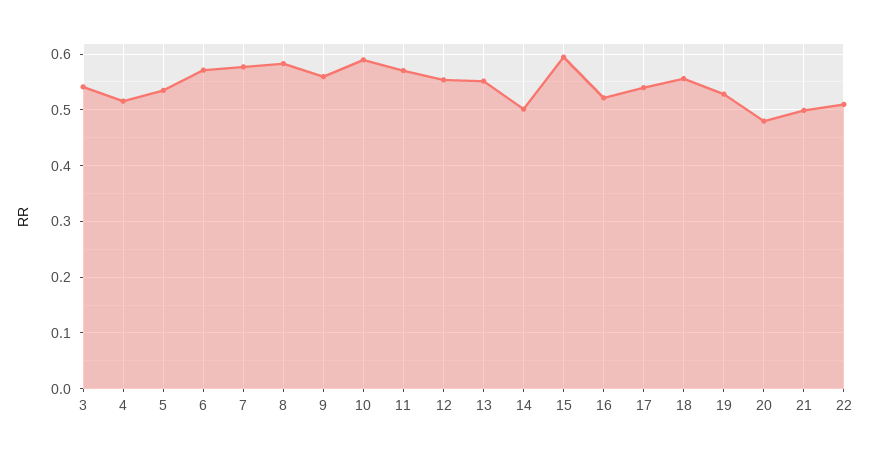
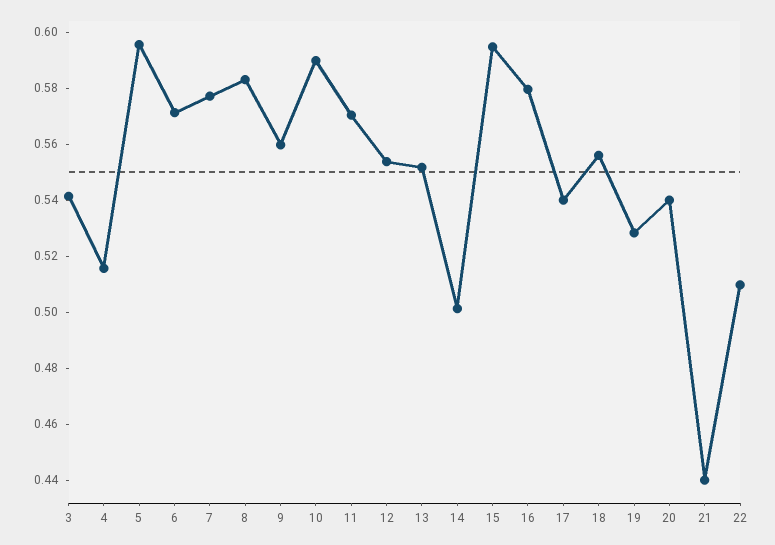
5: 0.54 -> 0.595
16: 0.52 -> 0.58
20: 0.48 -> 0.54
21: 0.5 -> 0.44

